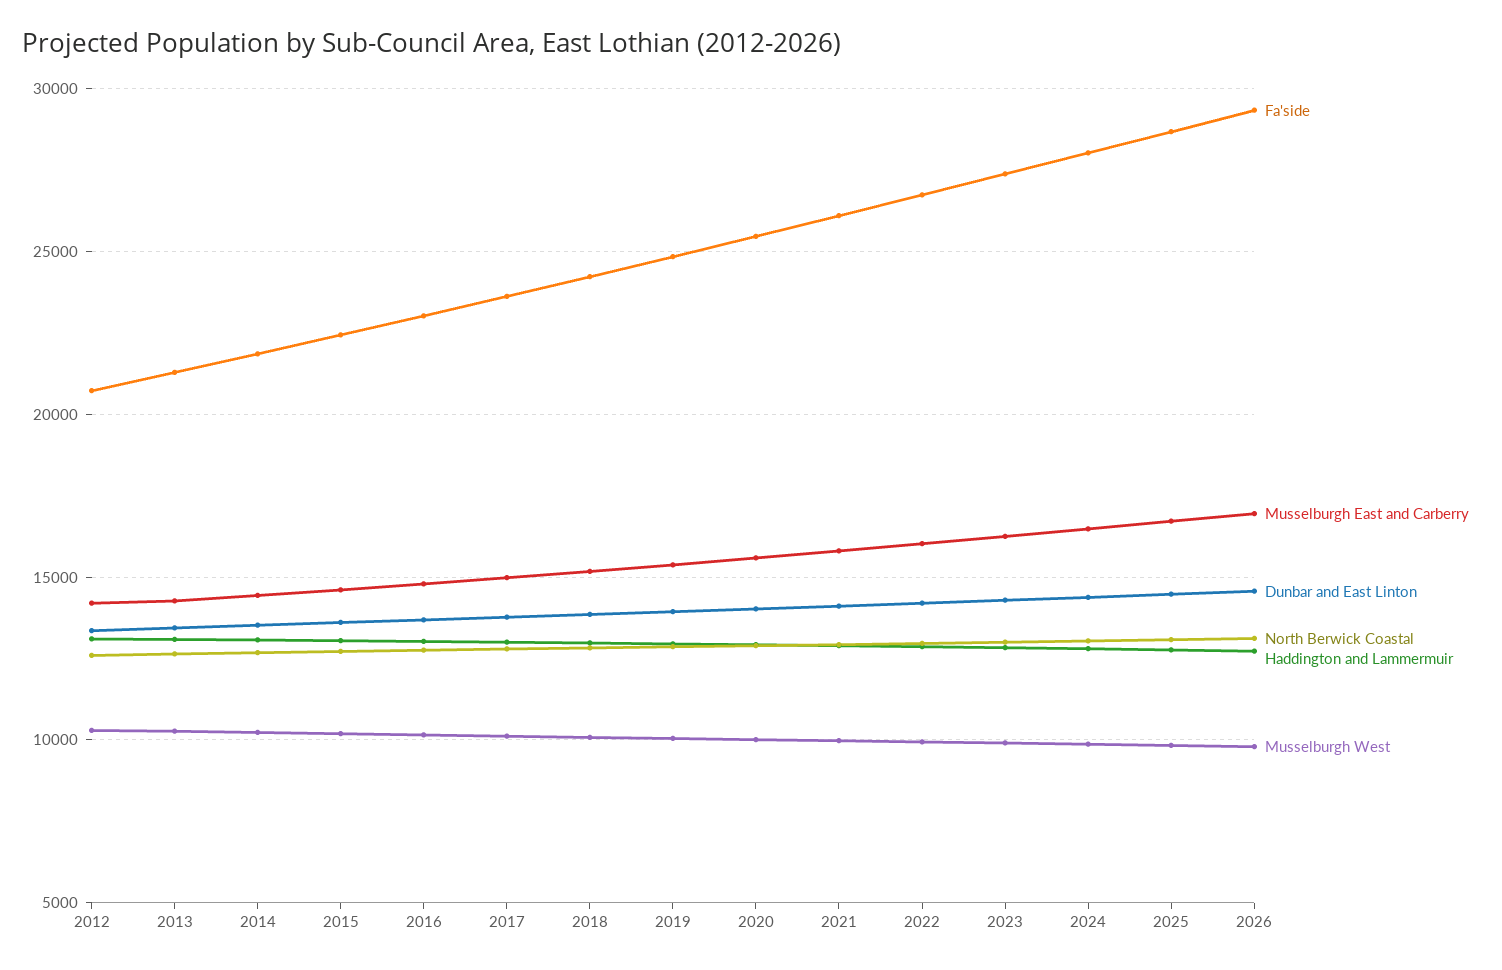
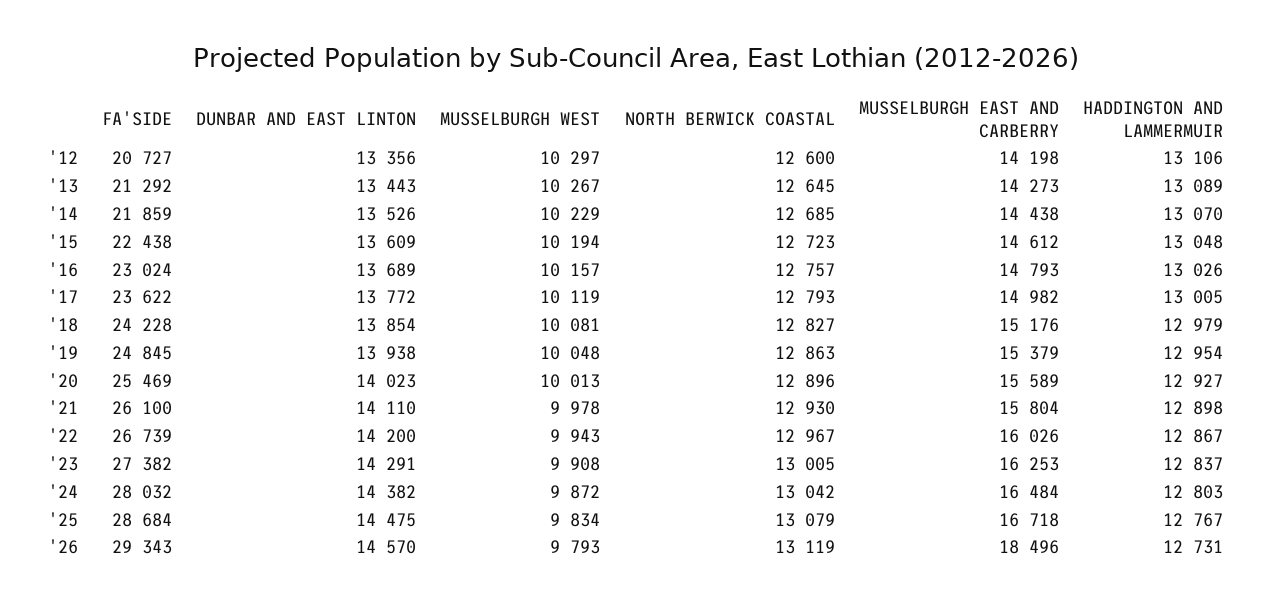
Musselburgh East and Carberry, 2026: 17000 -> 18496

